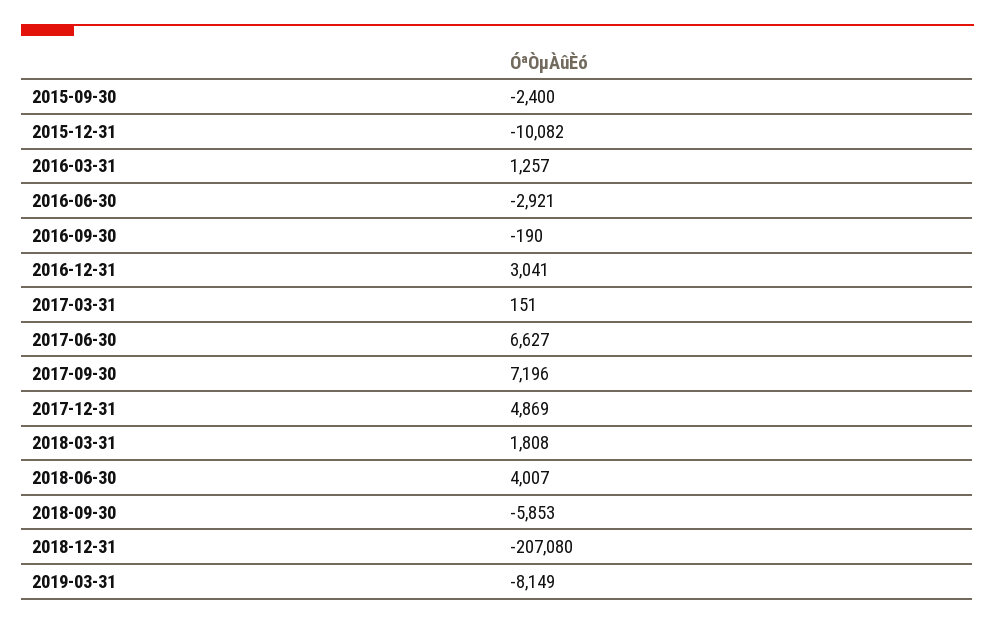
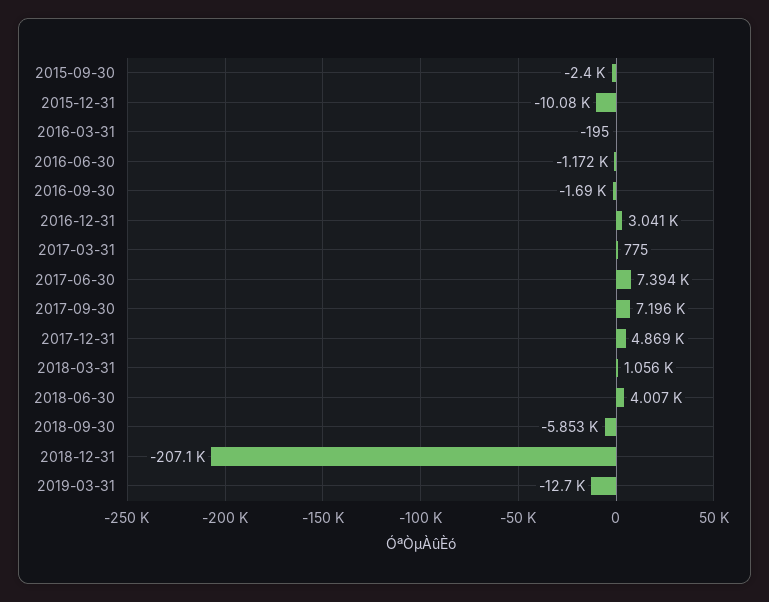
2016-03-31: 1257 -> -195
2016-06-30: -2921 -> -1172
2016-09-30: -190 -> -1690
2017-03-31: 151 -> 775
2017-06-30: 6627 -> 7394
2018-03-31: 1808 -> 1056
2019-03-31: -8149 -> -12700

